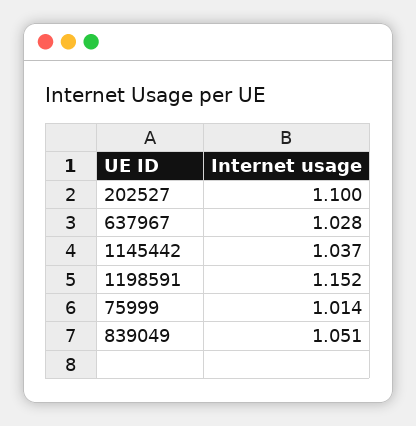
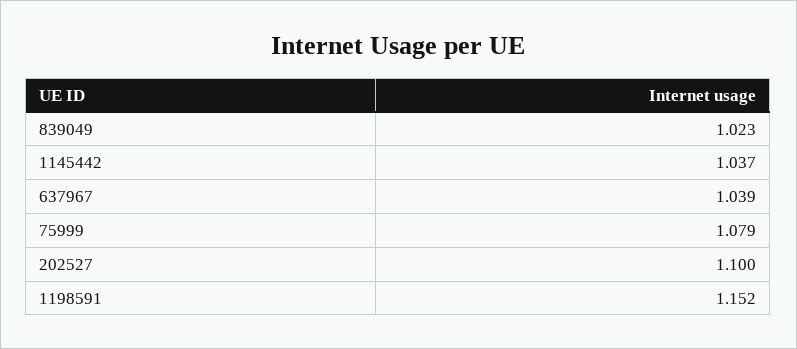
637967: 1.028 -> 1.039
75999: 1.014 -> 1.079
839049: 1.051 -> 1.023

